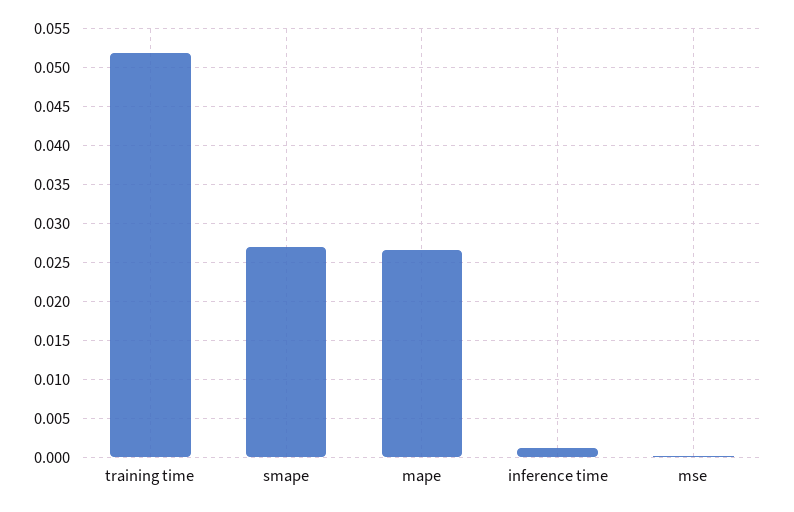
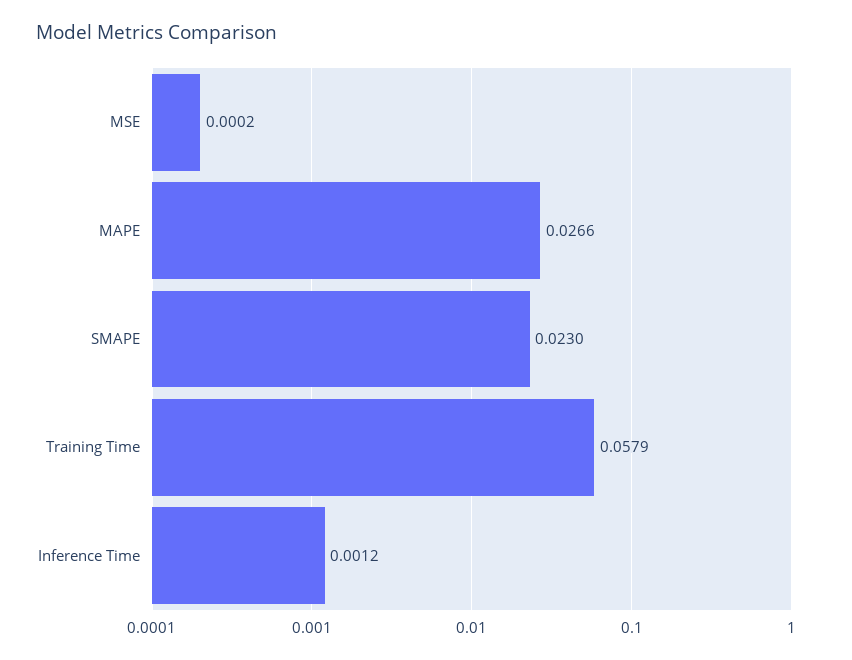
training time: 0.052 -> 0.0579
smape: 0.027 -> 0.023

